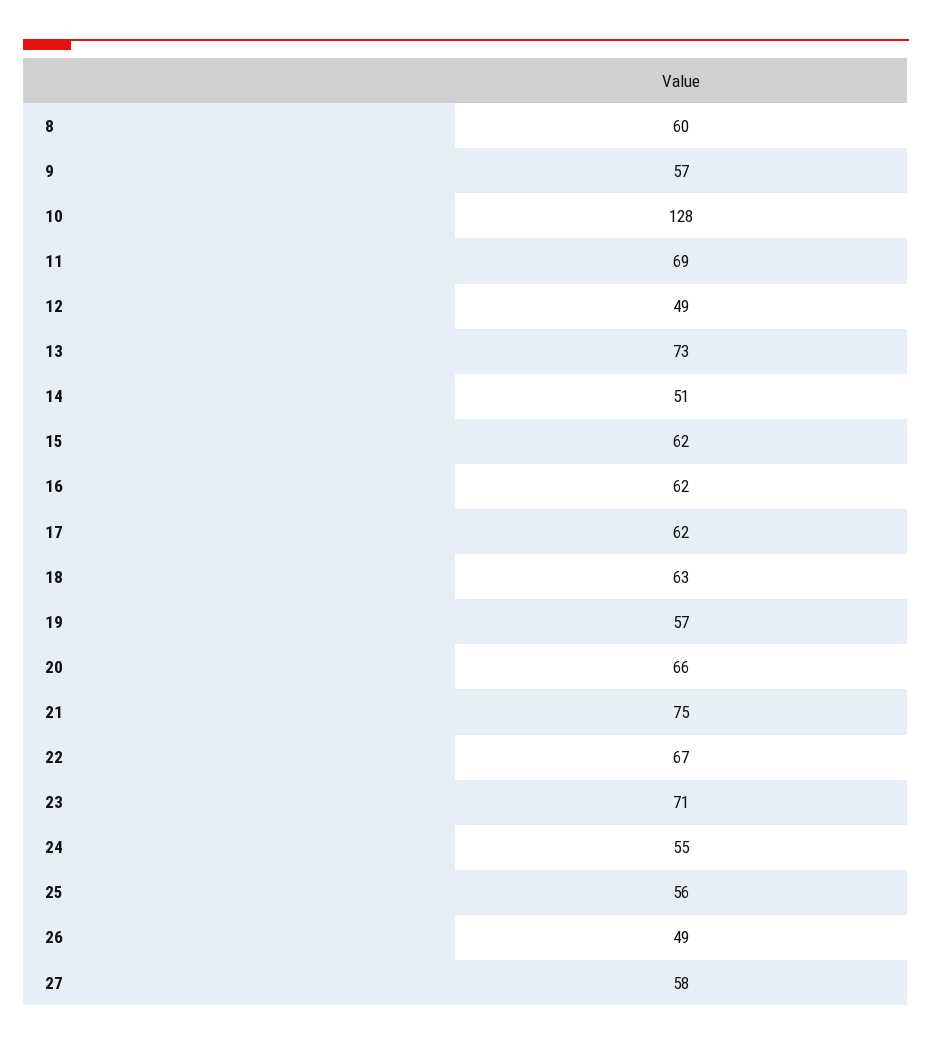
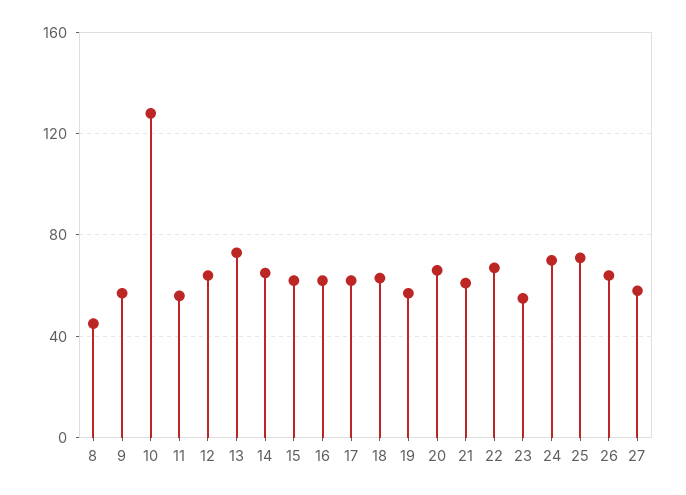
8: 60 -> 45
11: 69 -> 55
12: 49 -> 65
14: 51 -> 65
21: 75 -> 60
23: 71 -> 55
24: 55 -> 70
25: 56 -> 70
26: 49 -> 65

